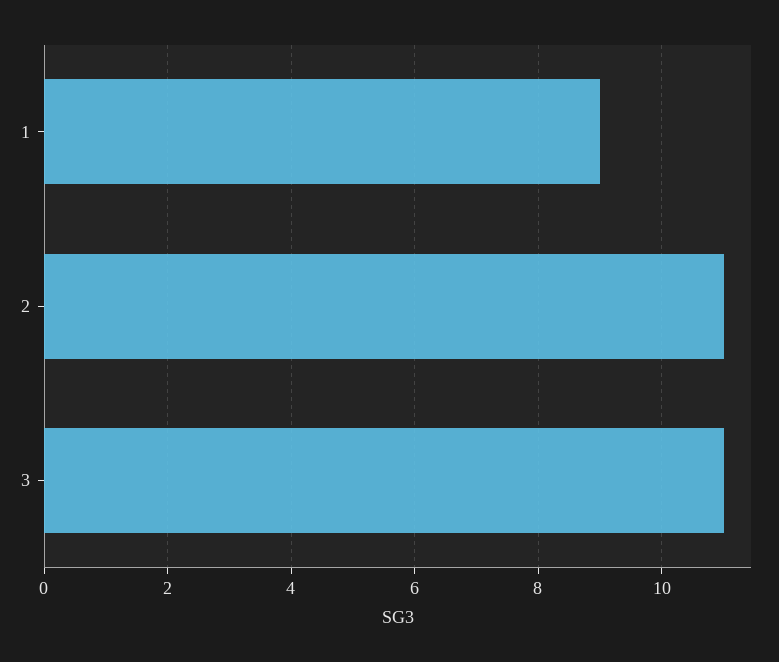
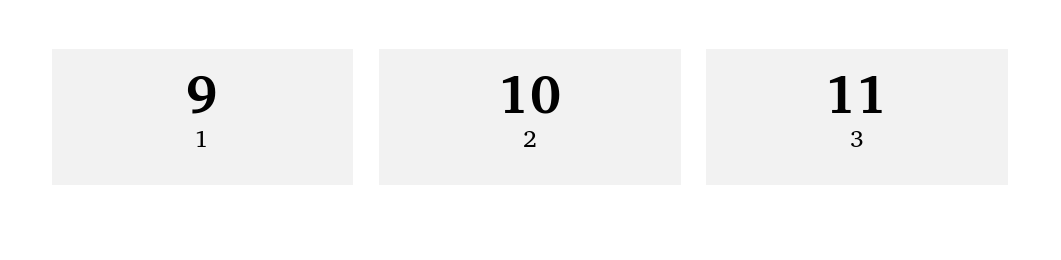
2: 11 -> 10

